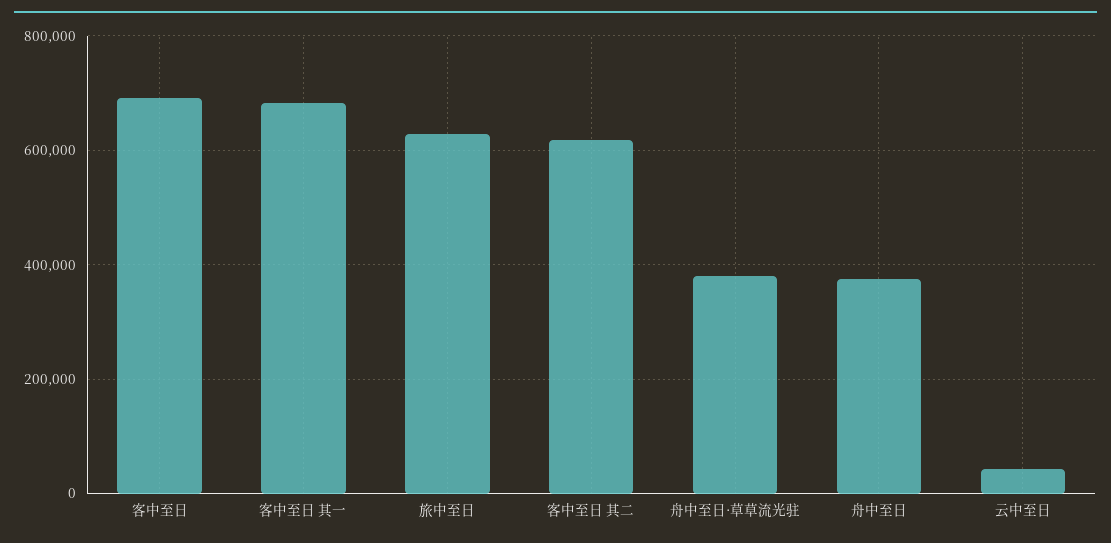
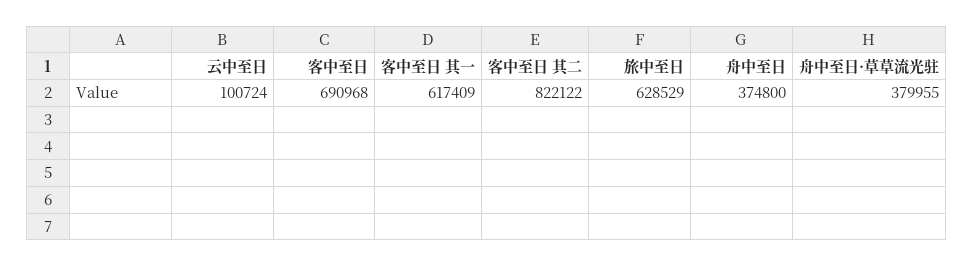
客中至日 其一: 680000 -> 617409
客中至日 其二: 620000 -> 822122
云中至日: 40000 -> 100724

